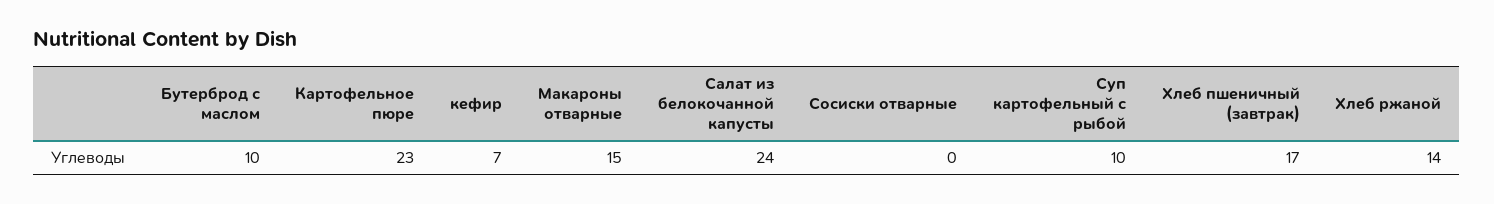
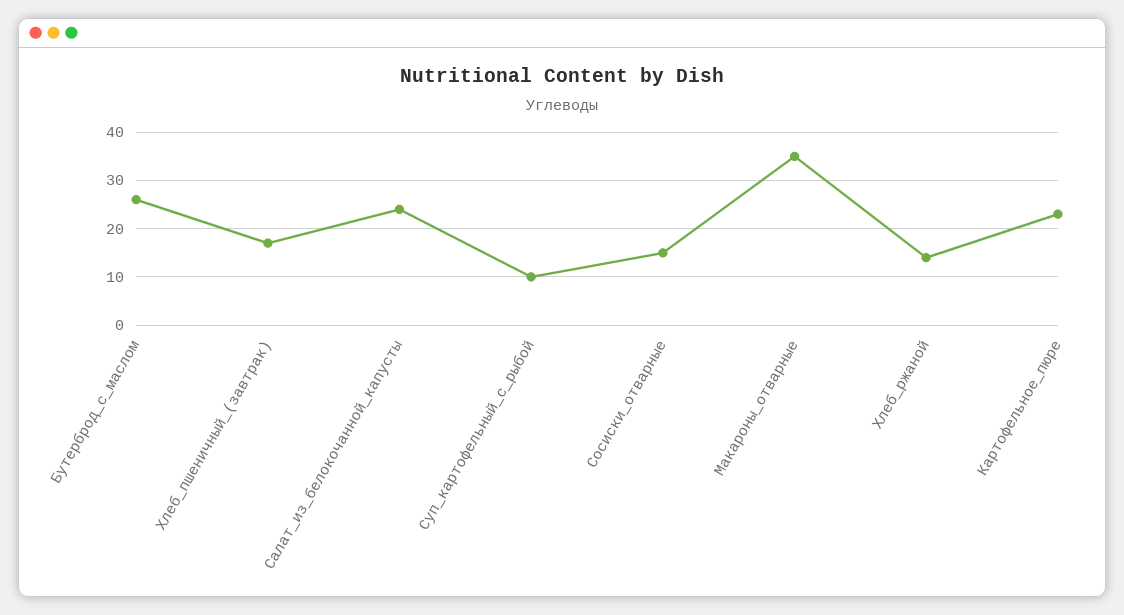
Бутерброд с маслом: 10 -> 25
кефир: 7 -> none
Макароны отварные: 15 -> 35
Сосиски отварные: 0 -> 15

